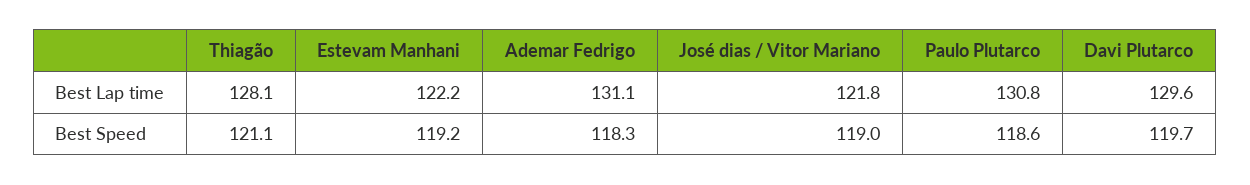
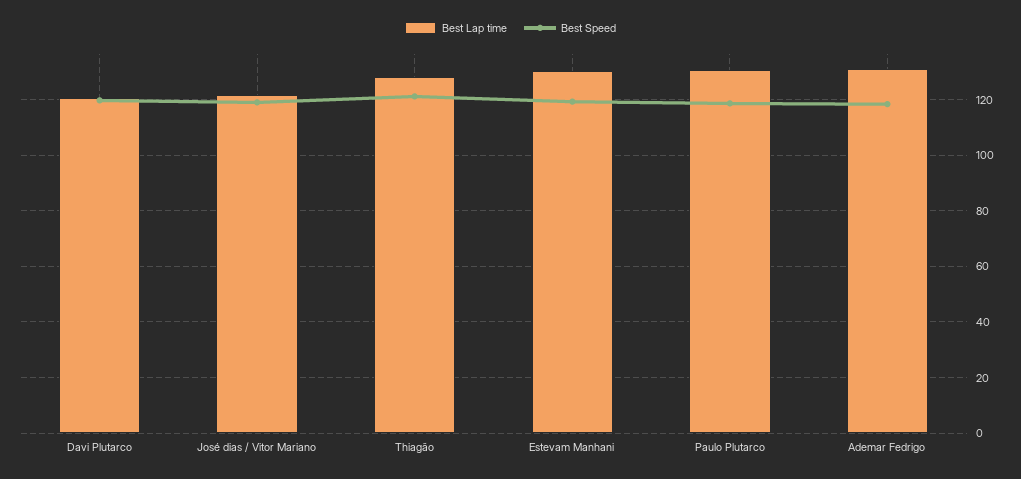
Best Lap time, Estevam Manhani: 122.2 -> 130
Best Lap time, Davi Plutarco: 129.6 -> 120

